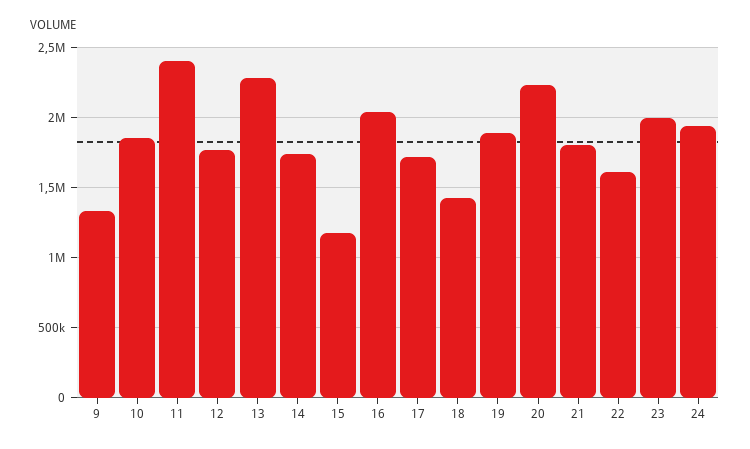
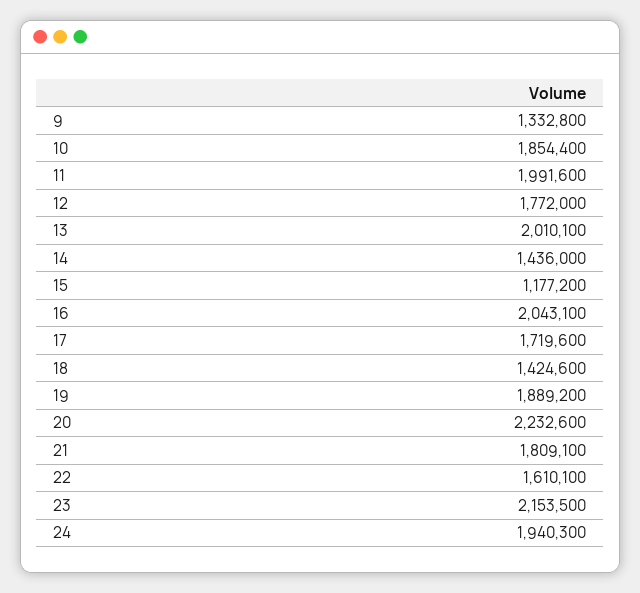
11: 2400000 -> 1991600
13: 2300000 -> 2010100
14: 1750000 -> 1436000
23: 2000000 -> 2153500

